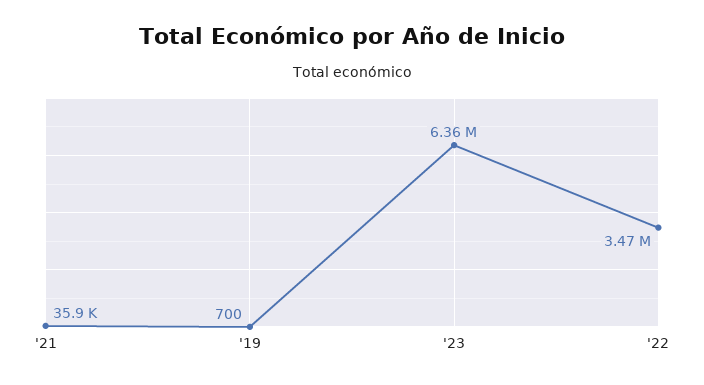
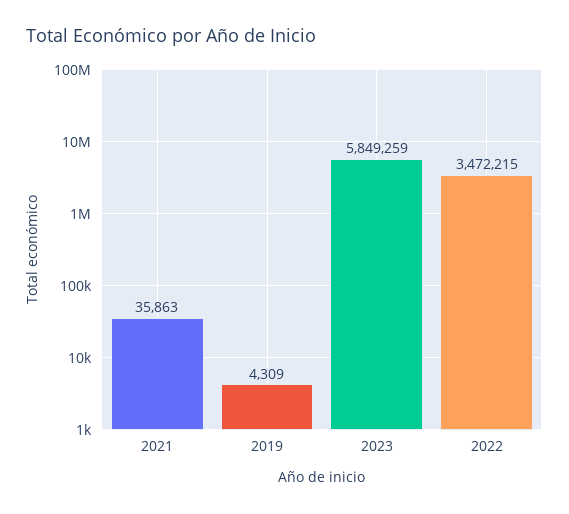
'19: 700 -> 4309
'23: 6360000 -> 5849259

